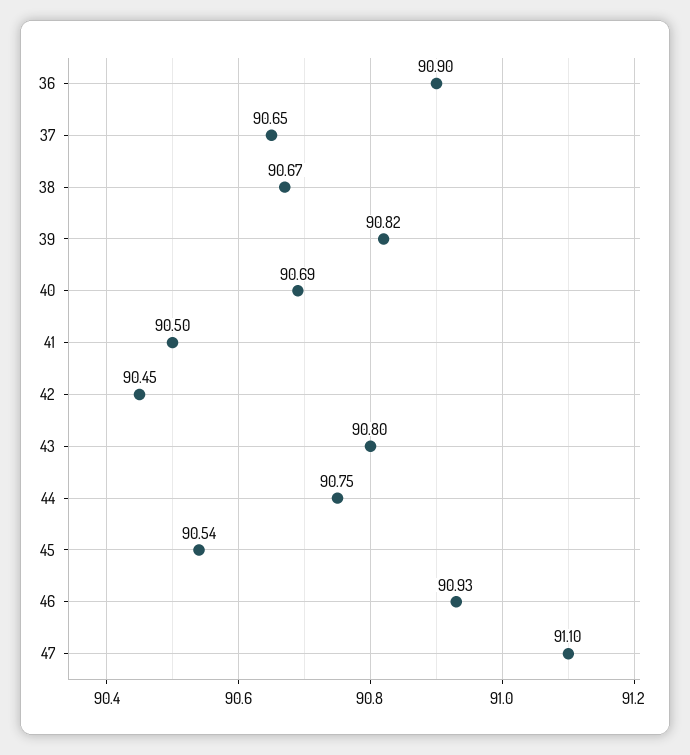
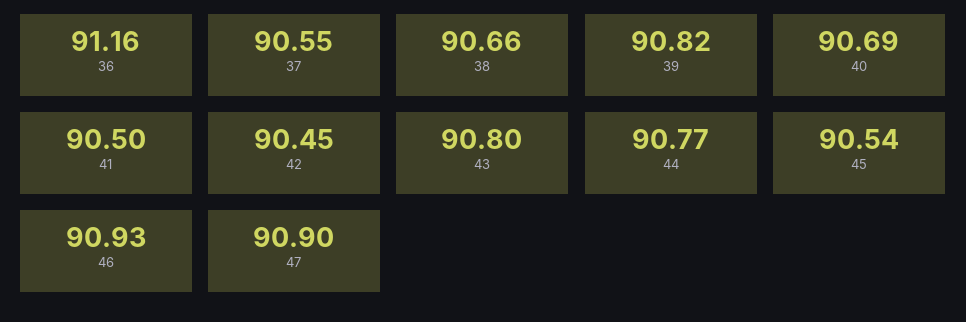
36: 90.9 -> 91.16
37: 90.65 -> 90.55
38: 90.67 -> 90.66
44: 90.75 -> 90.77
47: 91.1 -> 90.9

